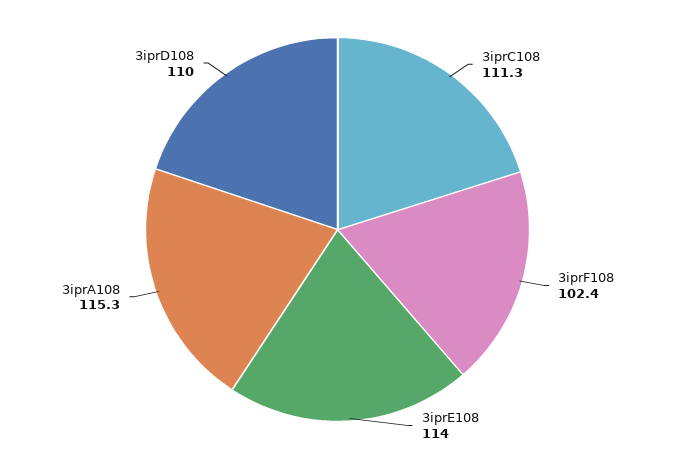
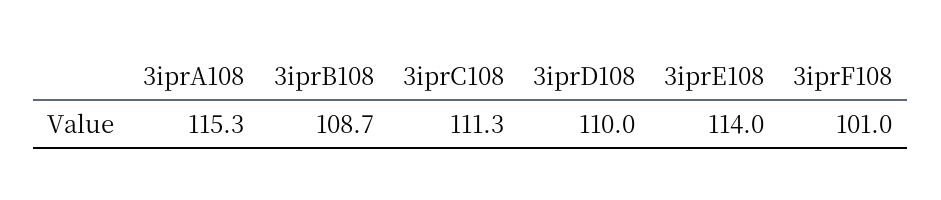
3iprF108: 102.4 -> 101
3iprB108: none -> 108.7

